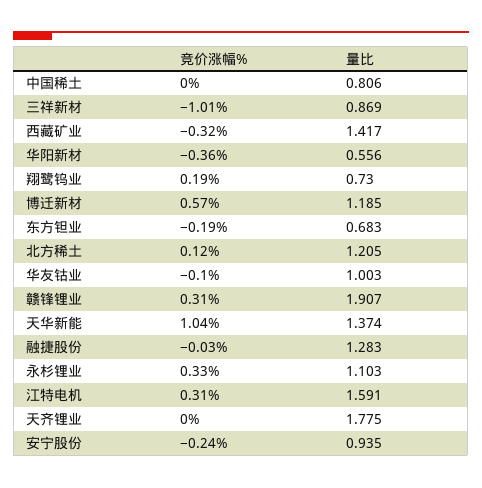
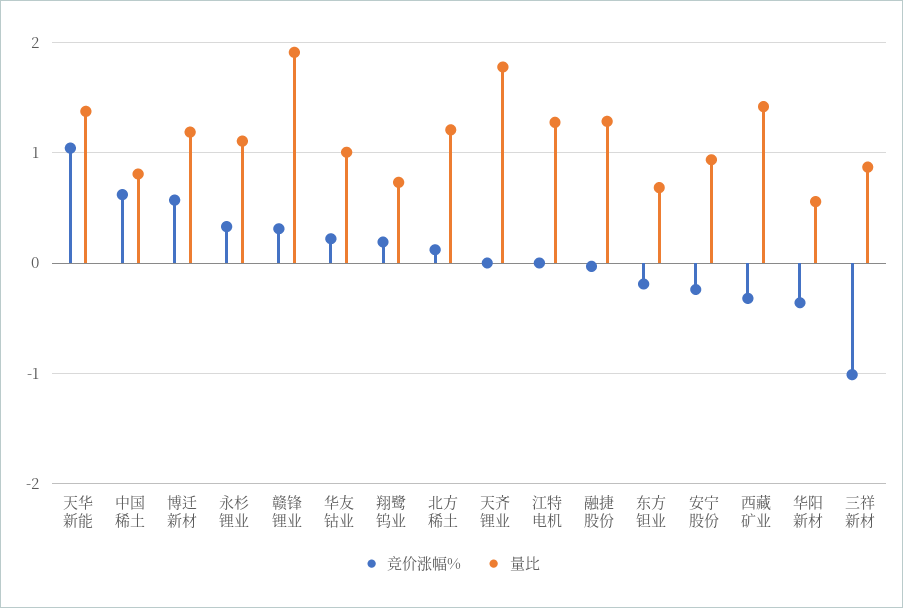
竞价涨幅%, 中国稀土: 0 -> 0.6
竞价涨幅%, 华友钴业: -0.1 -> 0.2
竞价涨幅%, 江特电机: 0.31 -> 0
量比, 江特电机: 1.591 -> 1.3

